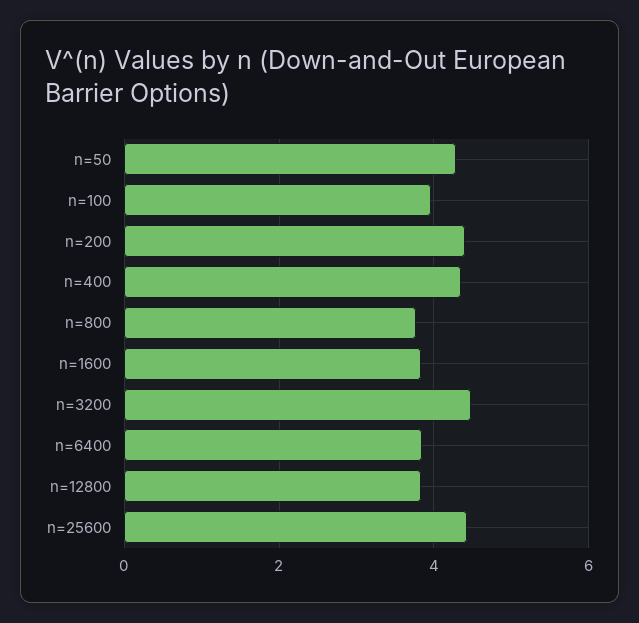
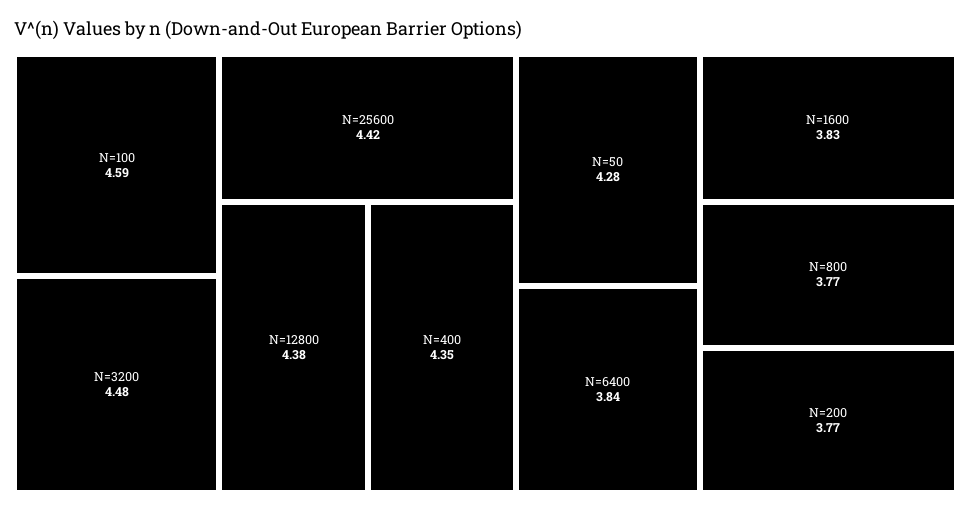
n=100: 4 -> 4.59
n=200: 4.4 -> 3.77
n=12800: 3.8 -> 4.38

